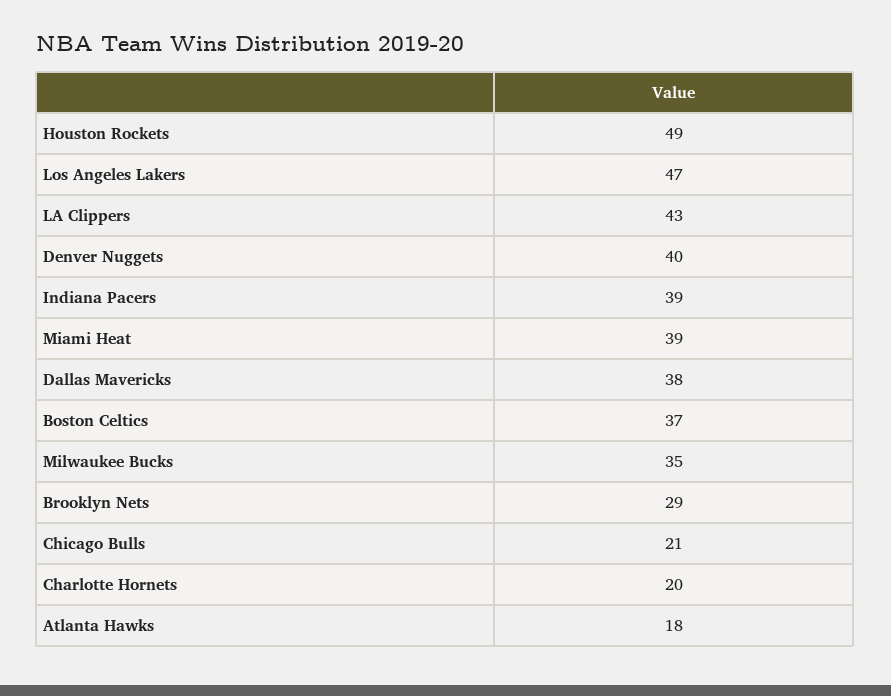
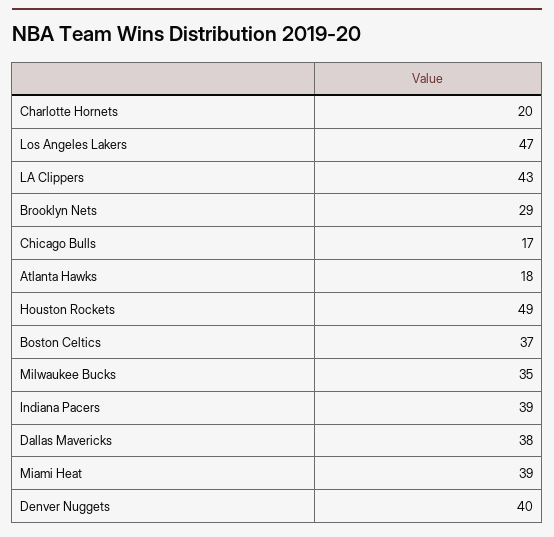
Chicago Bulls: 21 -> 17

